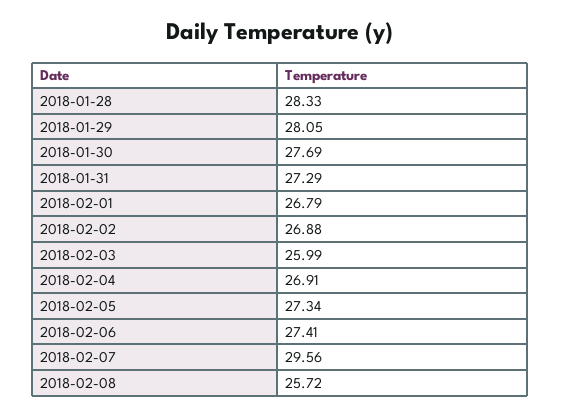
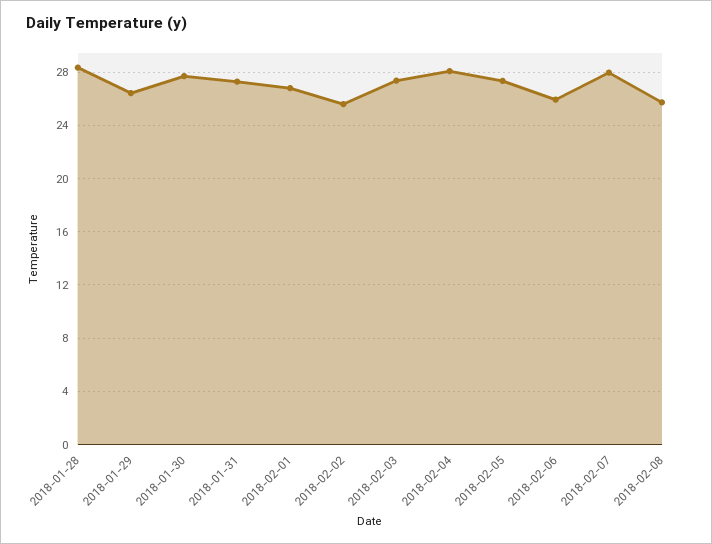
2018-01-29: 28.05 -> 26.5
2018-02-02: 26.88 -> 25.5
2018-02-03: 25.99 -> 27.5
2018-02-04: 26.91 -> 28
2018-02-06: 27.41 -> 26
2018-02-07: 29.56 -> 28

